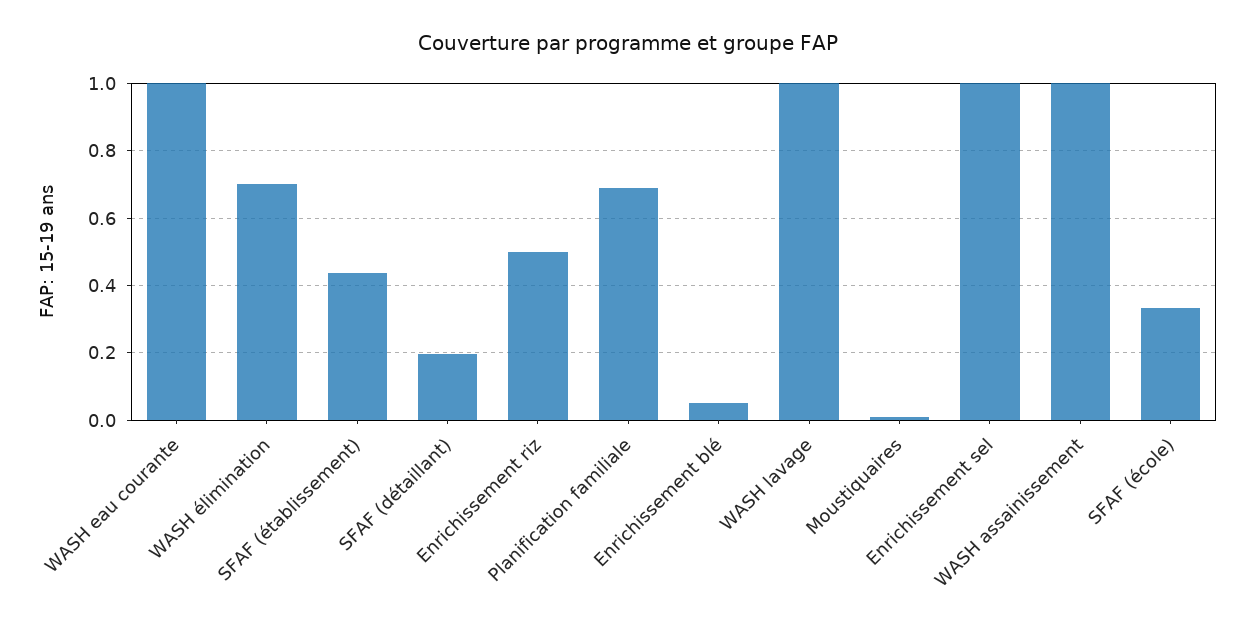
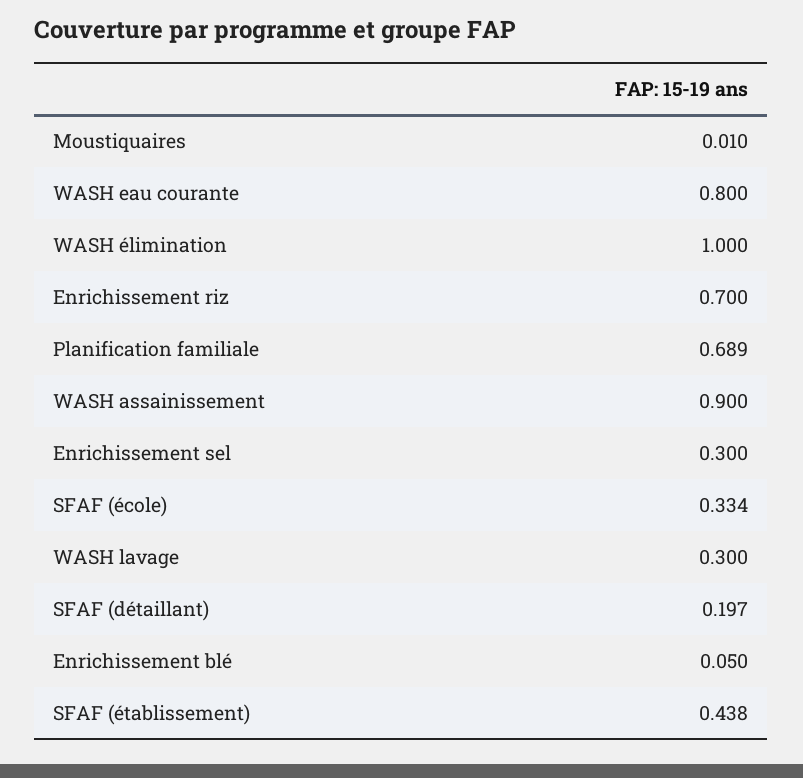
WASH eau courante: 1 -> 0.8
WASH élimination: 0.7 -> 1
Enrichissement riz: 0.5 -> 0.7
WASH lavage: 1 -> 0.3
Enrichissement sel: 1 -> 0.3
WASH assainissement: 1 -> 0.9

